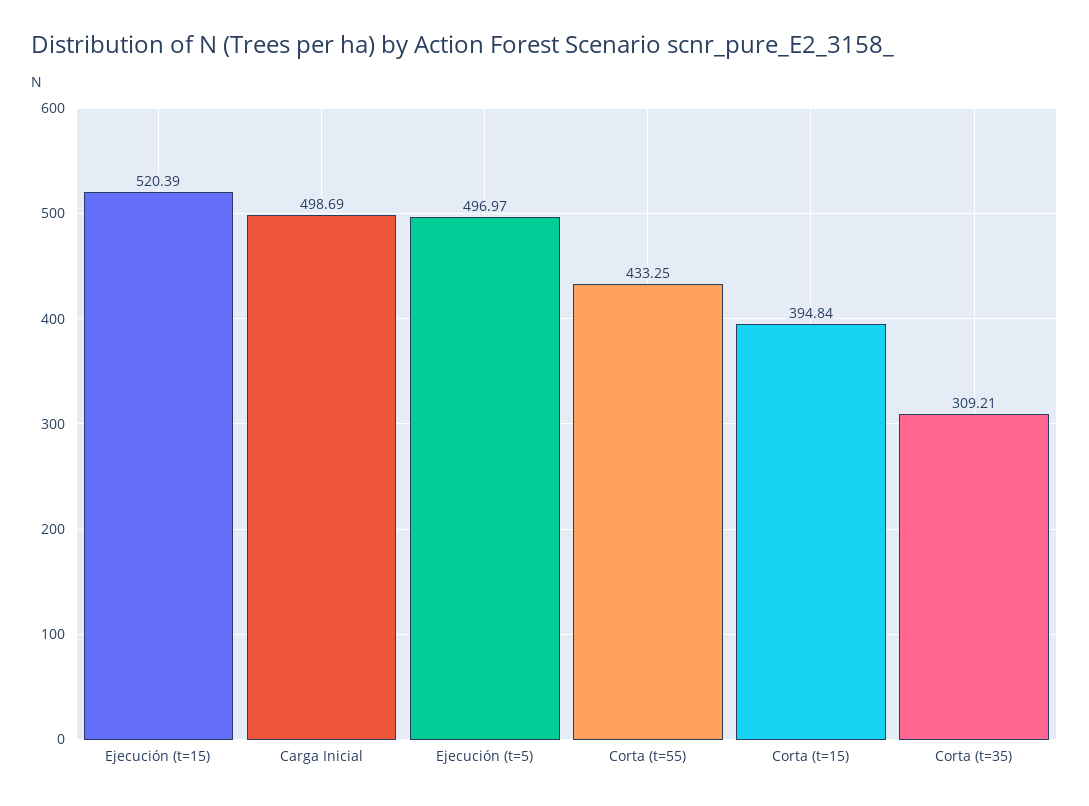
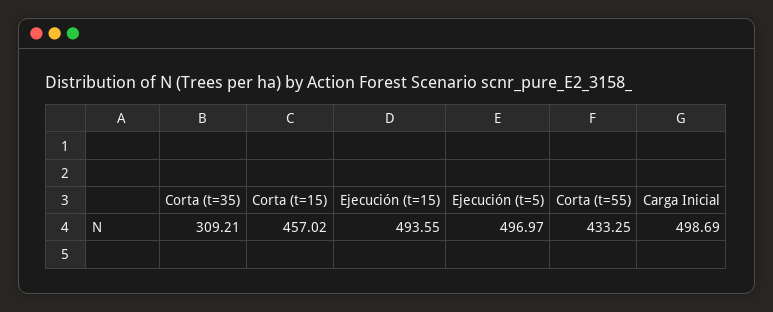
Ejecución (t=15): 520.39 -> 493.55
Corta (t=15): 394.84 -> 457.02

